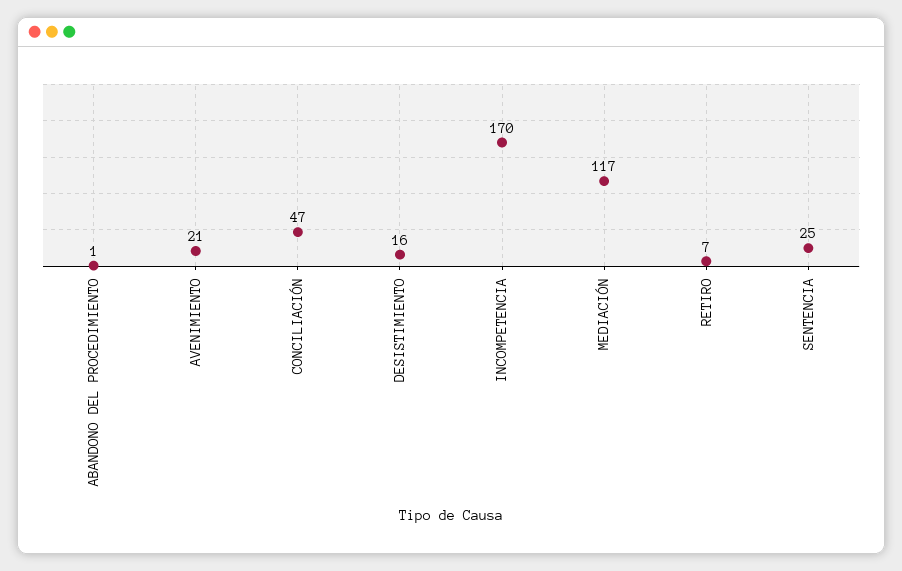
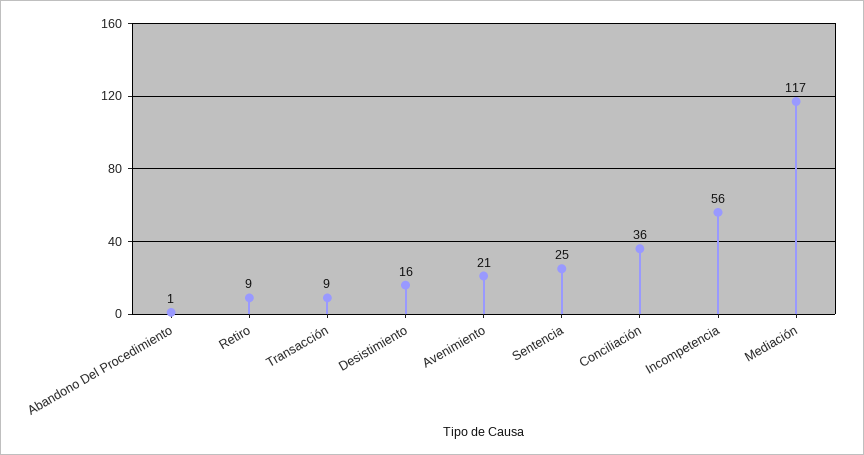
CONCILIACIÓN: 47 -> 36
INCOMPETENCIA: 170 -> 56
RETIRO: 7 -> 9
Transacción: none -> 9

